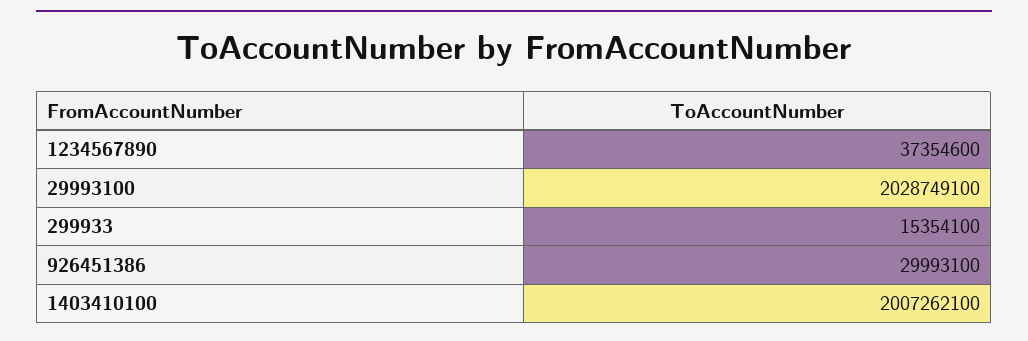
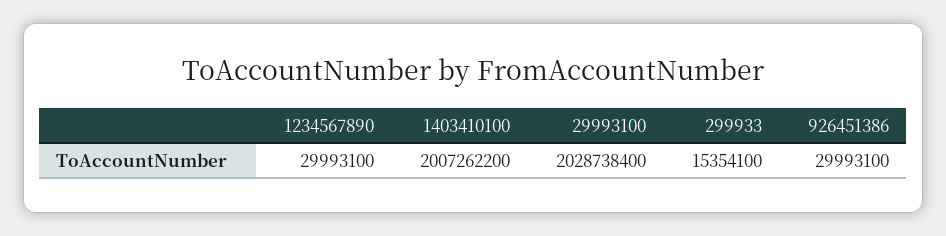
1234567890: 37354600 -> 29993100
29993100: 2028749100 -> 2028738400
1403410100: 2007262100 -> 2007262200

